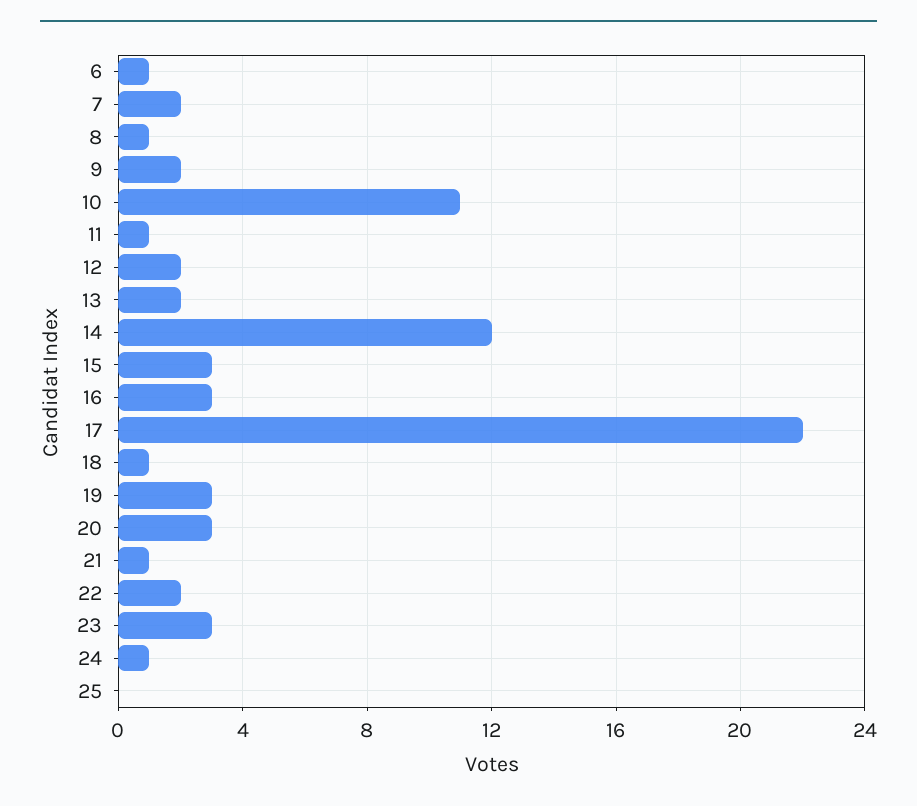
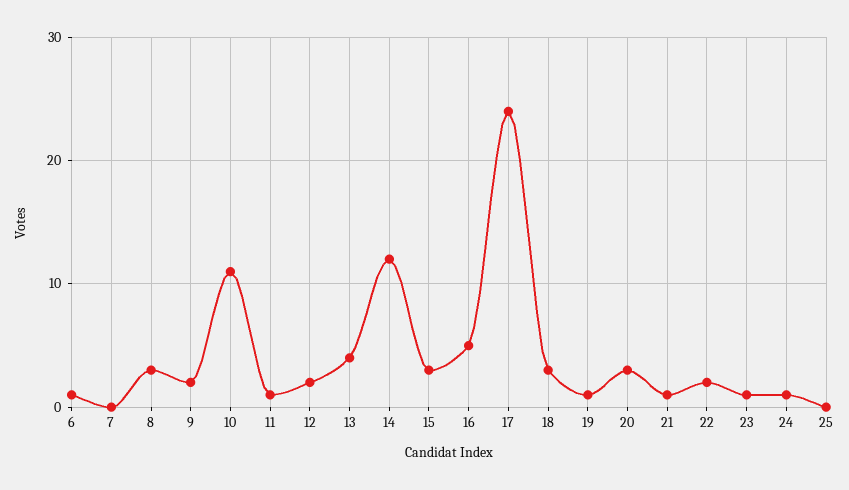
7: 2 -> 0
8: 1 -> 3
13: 2 -> 4
16: 3 -> 5
17: 22 -> 24
18: 1 -> 3
19: 3 -> 1
23: 3 -> 1

